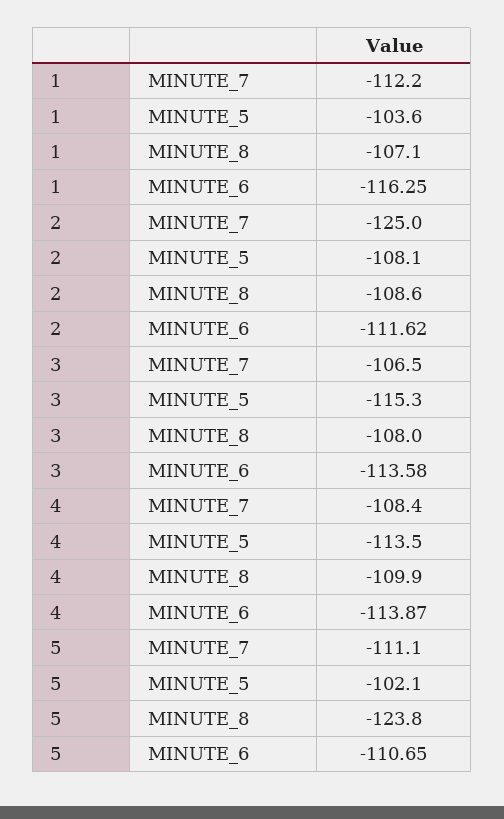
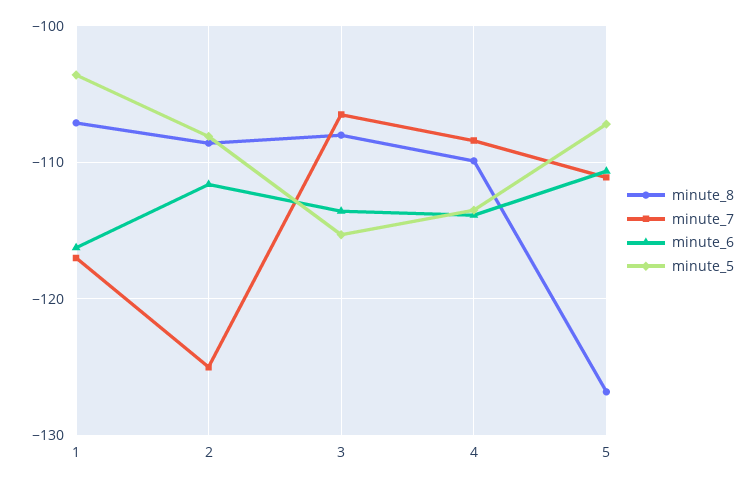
MINUTE_7, 1: -112.2 -> -117
MINUTE_5, 5: -102.1 -> -107
MINUTE_8, 5: -123.8 -> -127

